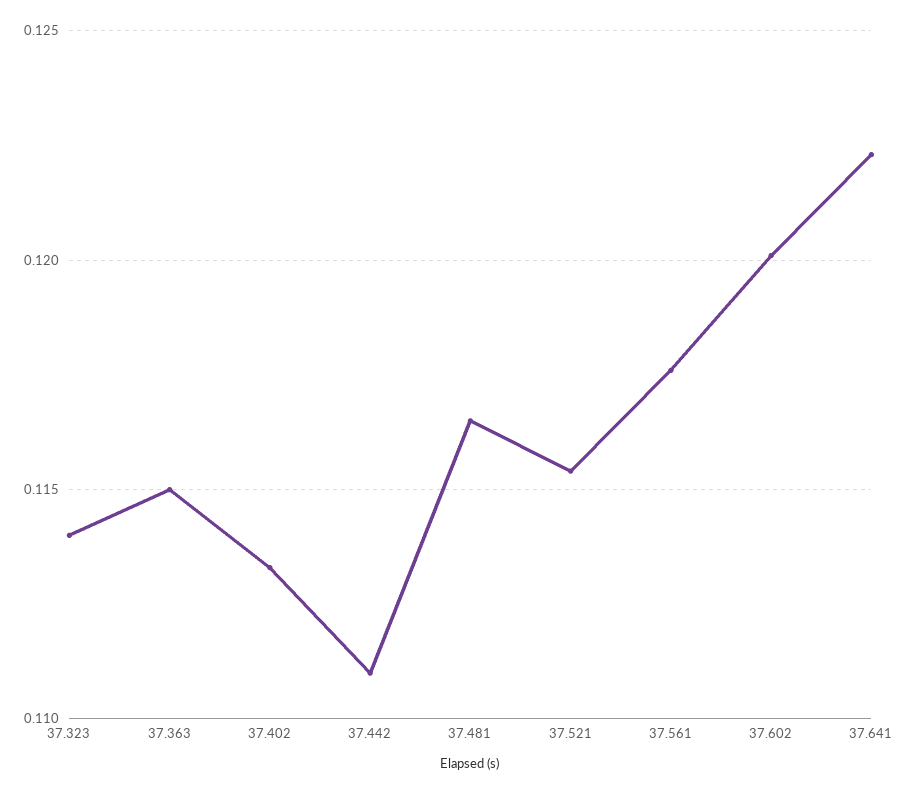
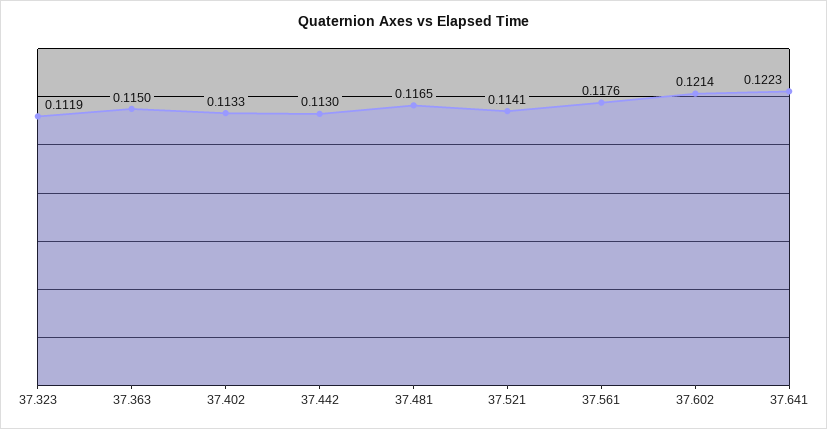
37.323: 0.114 -> 0.1119
37.442: 0.111 -> 0.113
37.521: 0.1155 -> 0.1141
37.602: 0.12 -> 0.1214

